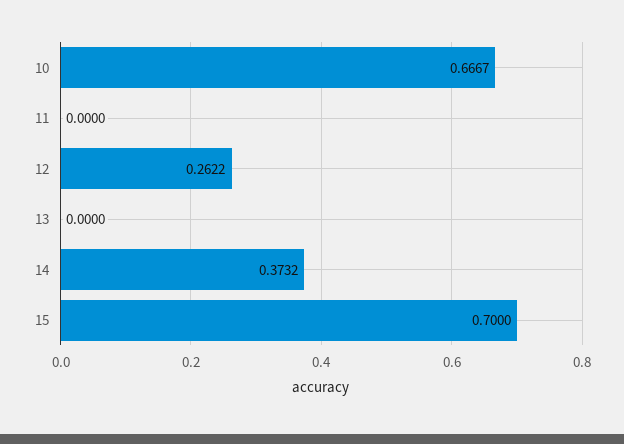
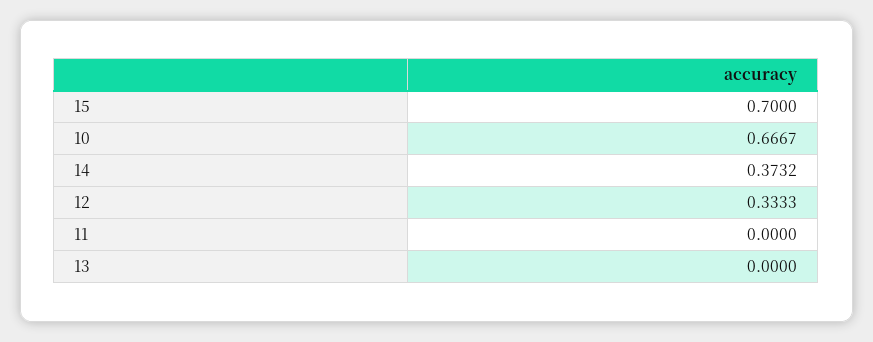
12: 0.2622 -> 0.3333

